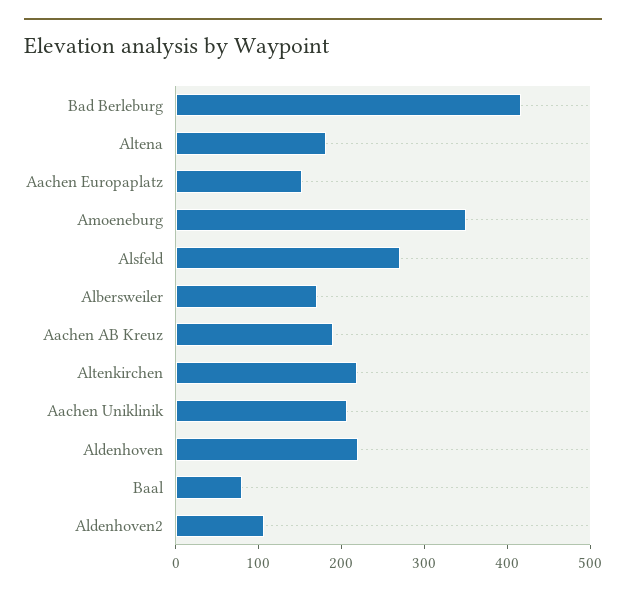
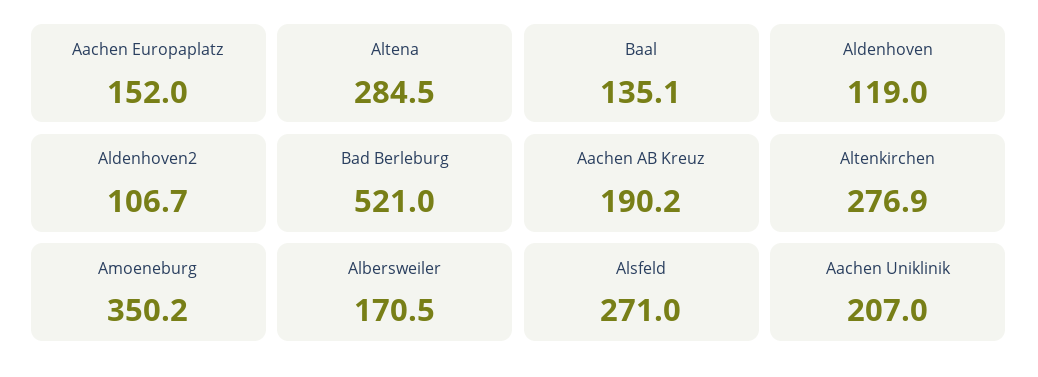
Bad Berleburg: 420 -> 521
Altena: 180 -> 284.5
Altenkirchen: 220 -> 276.9
Aldenhoven: 220 -> 119
Baal: 80 -> 135.1

